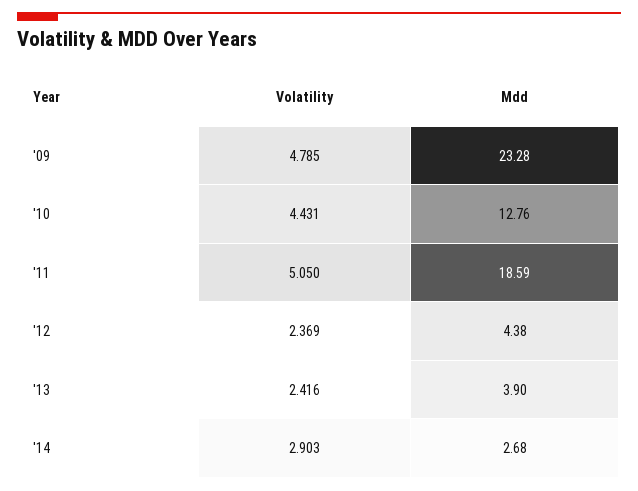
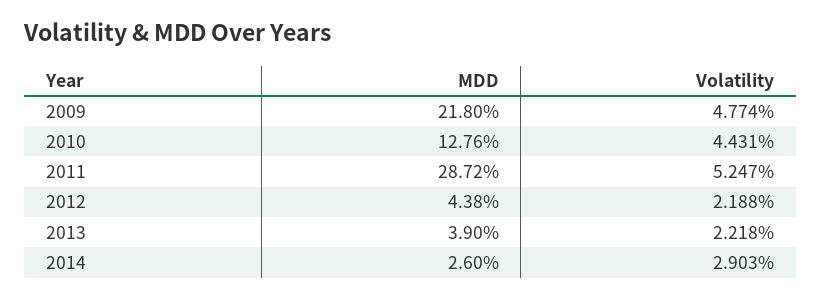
Volatility, '09: 4.785 -> 4.774
Mdd, '09: 23.28 -> 21.8
Volatility, '11: 5.05 -> 5.247
Mdd, '11: 18.59 -> 28.72
Volatility, '12: 2.369 -> 2.188
Volatility, '13: 2.416 -> 2.218
Mdd, '14: 2.68 -> 2.6

